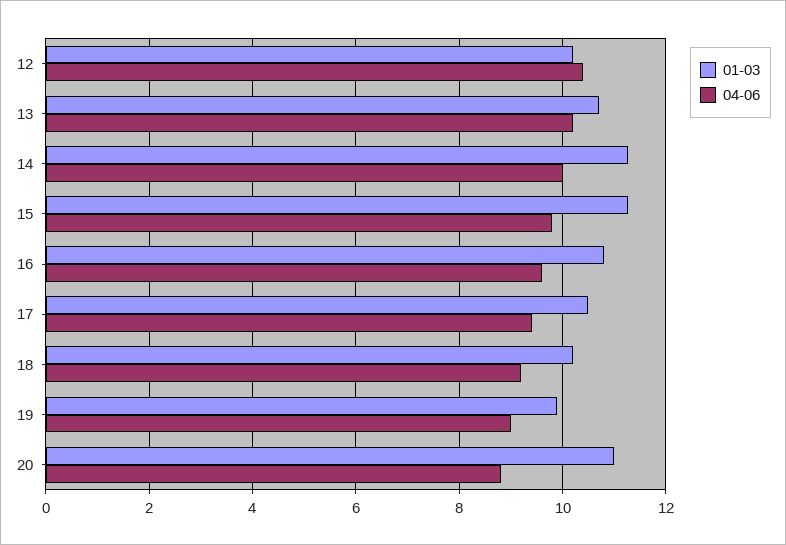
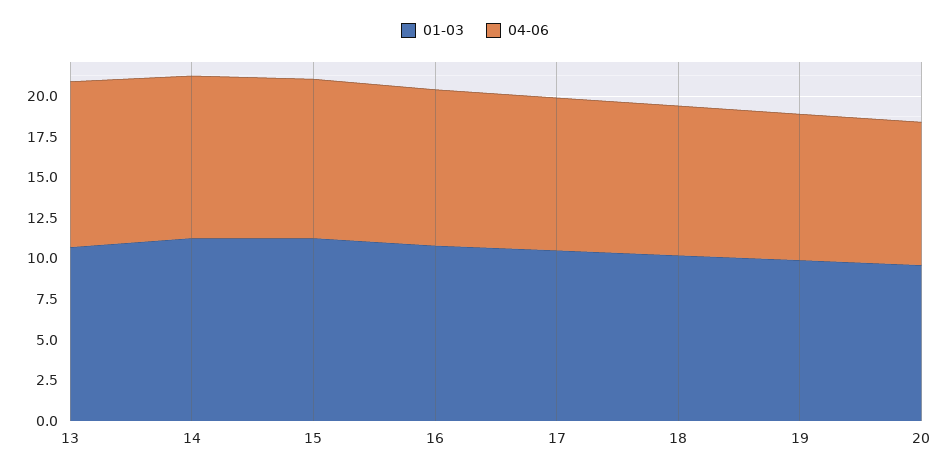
01-03, 12: 10.2 -> none
04-06, 12: 10.4 -> none
01-03, 20: 11 -> 9.5

